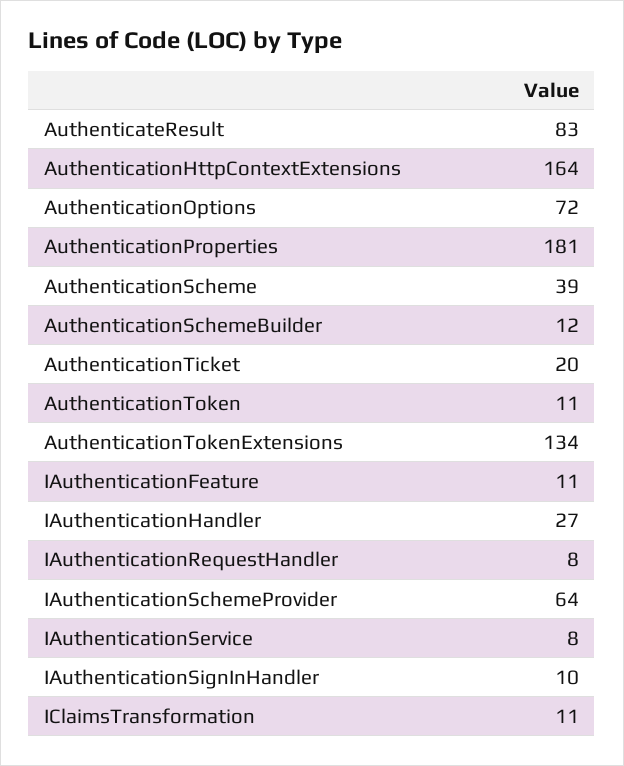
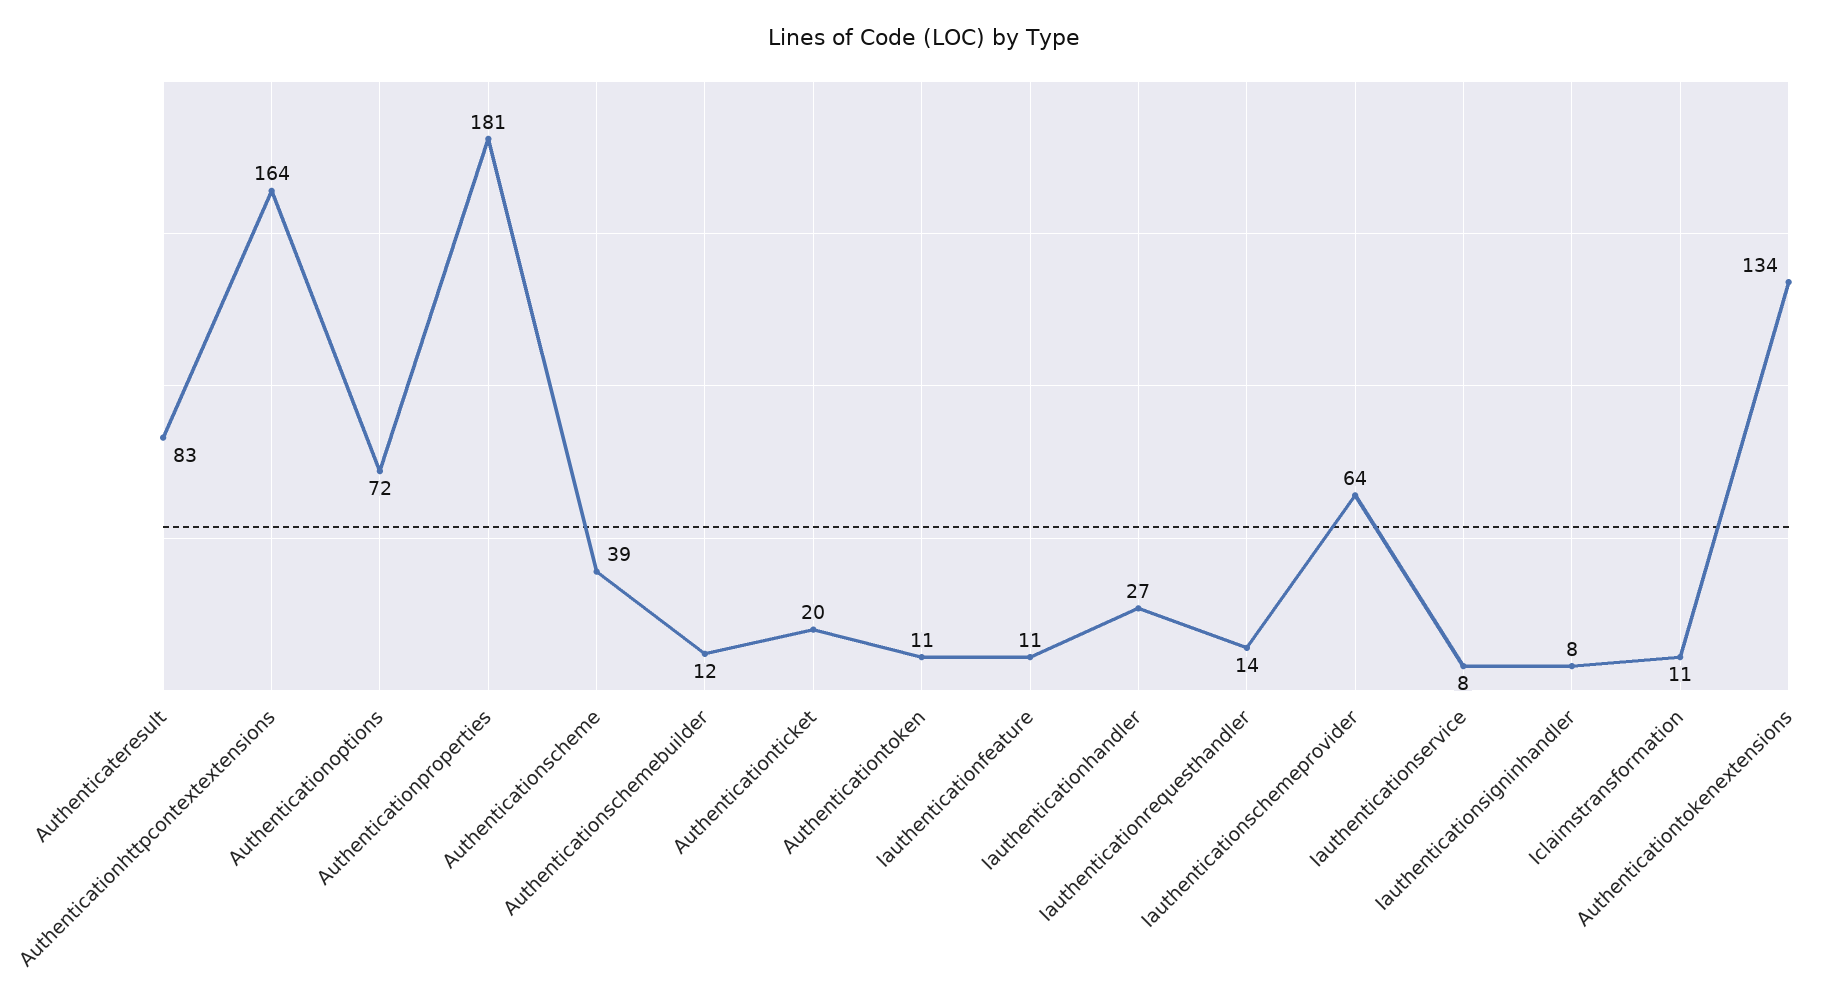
IAuthenticationRequestHandler: 8 -> 14
IAuthenticationSignInHandler: 10 -> 8

